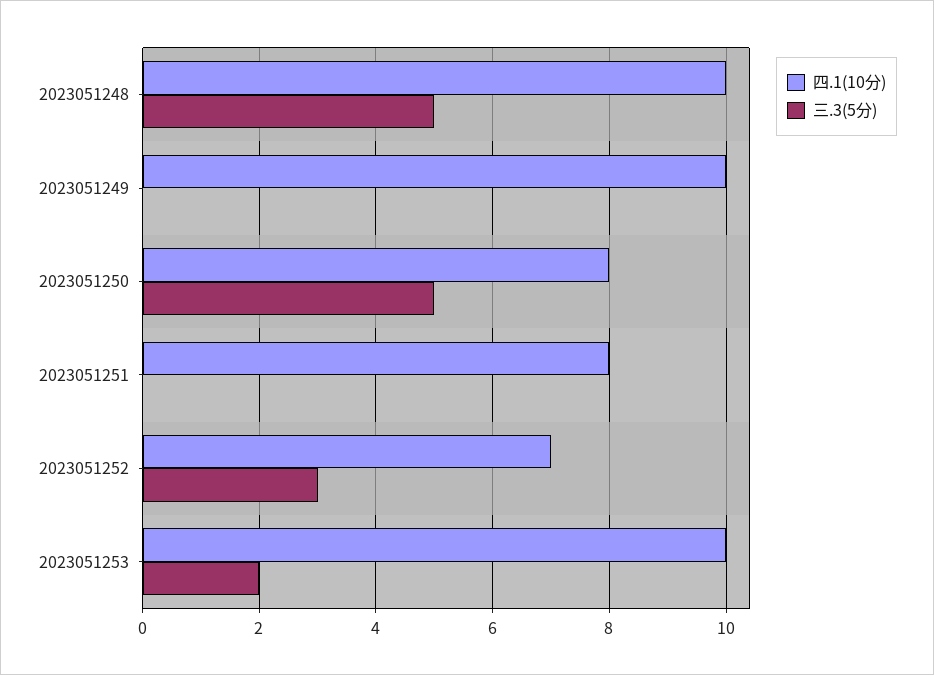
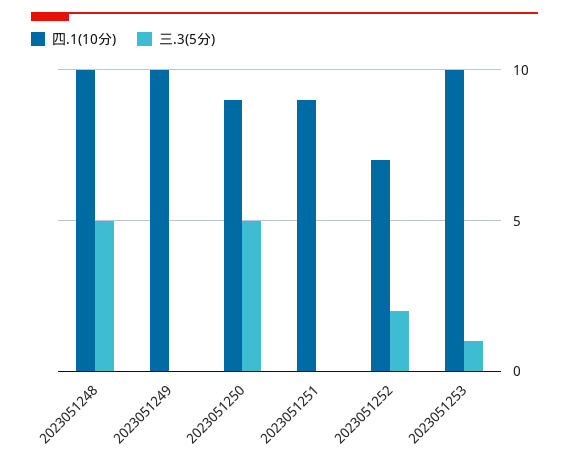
四.1(10分), 2023051250: 8 -> 9
四.1(10分), 2023051251: 8 -> 9
三.3(5分), 2023051252: 3 -> 2
三.3(5分), 2023051253: 2 -> 1

